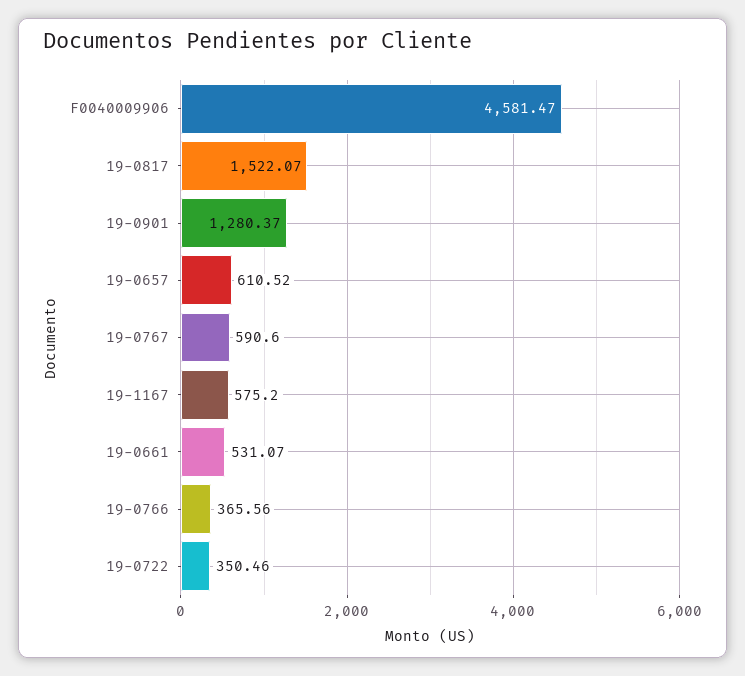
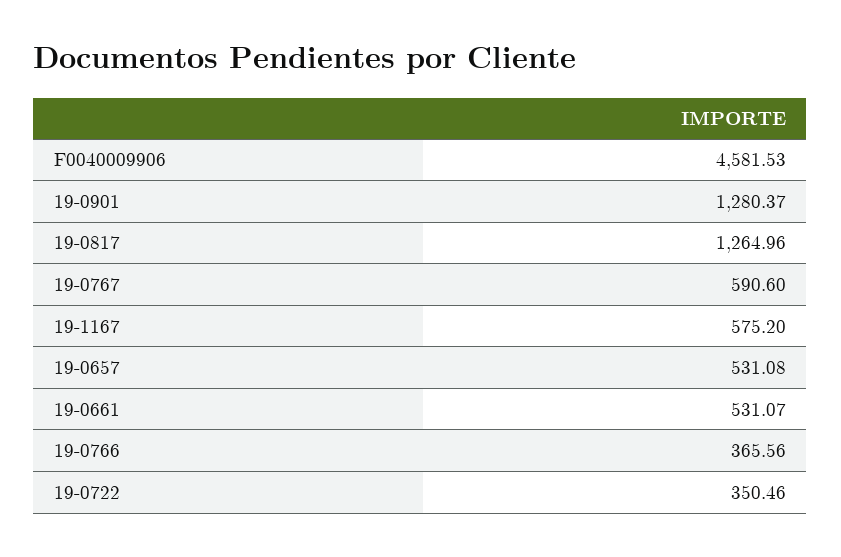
F0040009906: 4581.47 -> 4581.53
19-0817: 1522.07 -> 1264.96
19-0657: 610.52 -> 531.08

